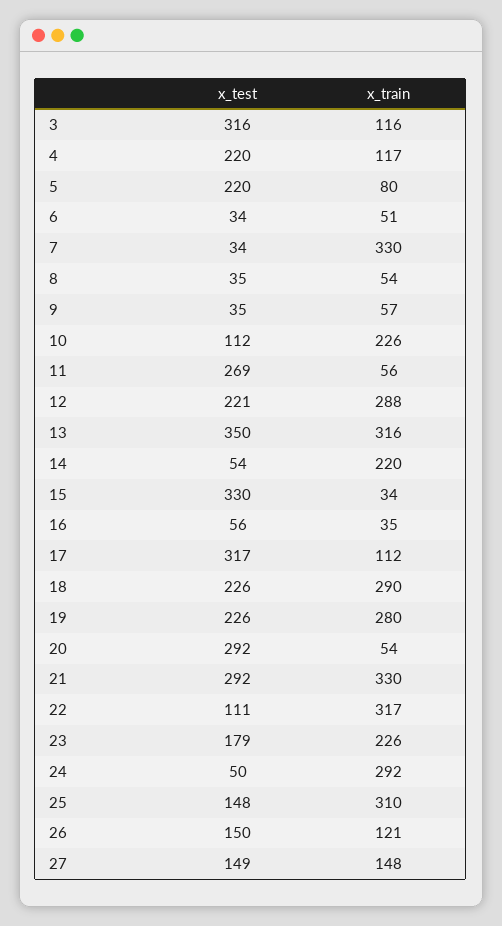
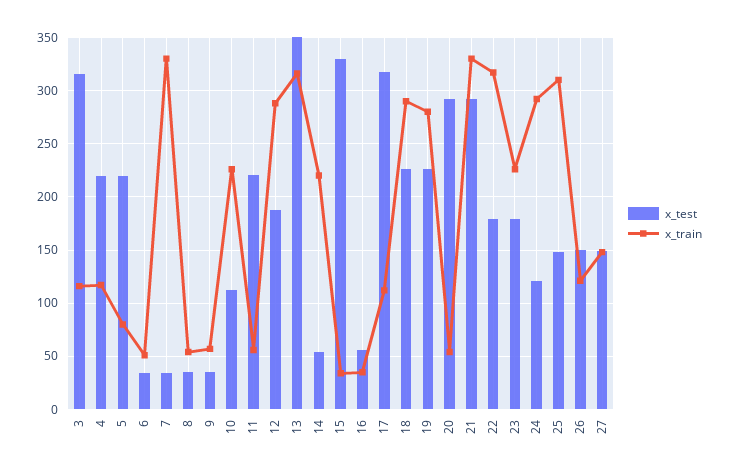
x_test, 11: 269 -> 220
x_test, 12: 221 -> 190
x_test, 22: 111 -> 180
x_test, 24: 50 -> 120

